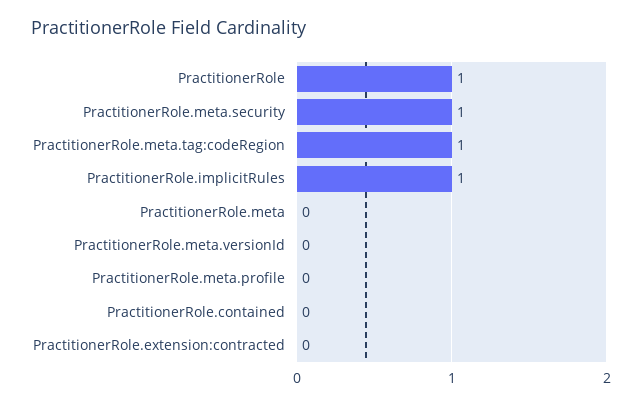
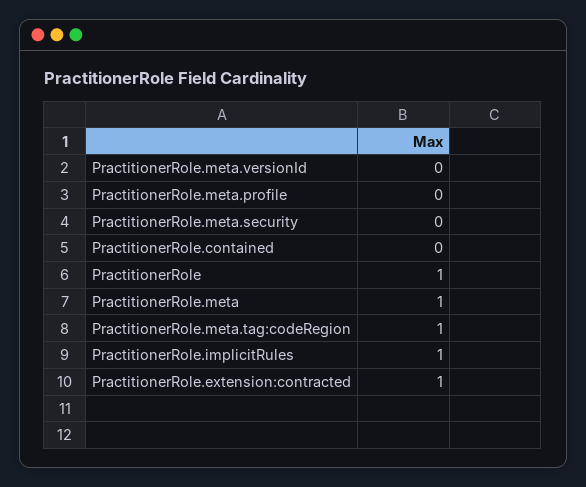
PractitionerRole.meta.security: 1 -> 0
PractitionerRole.meta: 0 -> 1
PractitionerRole.extension:contracted: 0 -> 1

